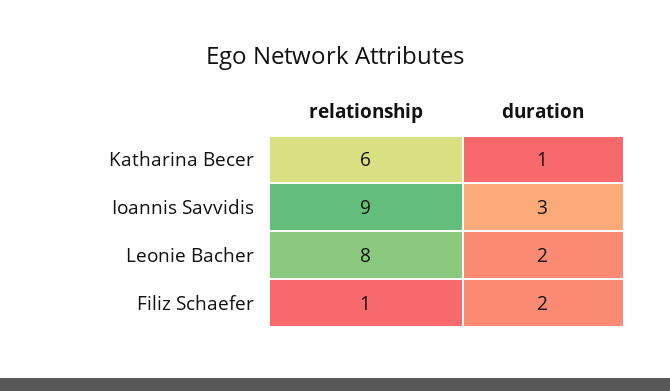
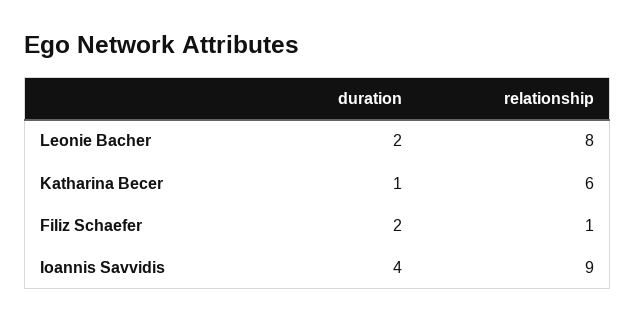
duration, Ioannis Savvidis: 3 -> 4

